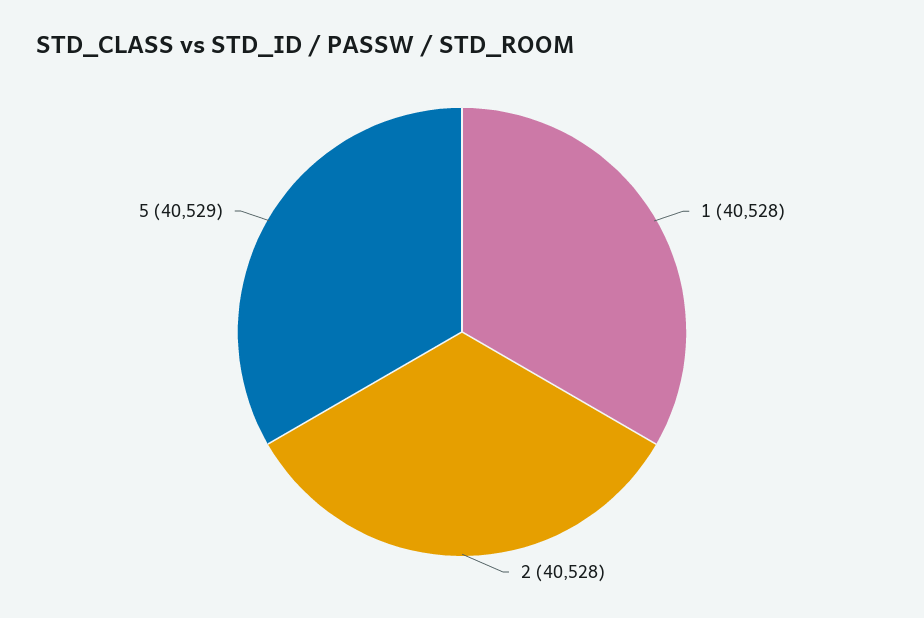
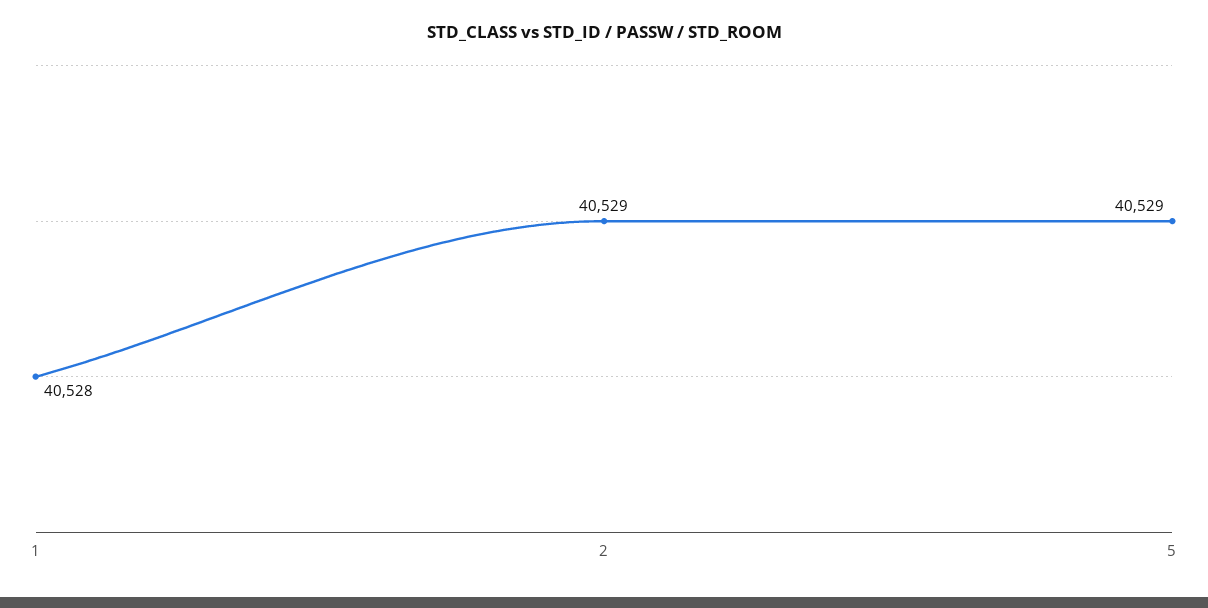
2: 40528 -> 40529

